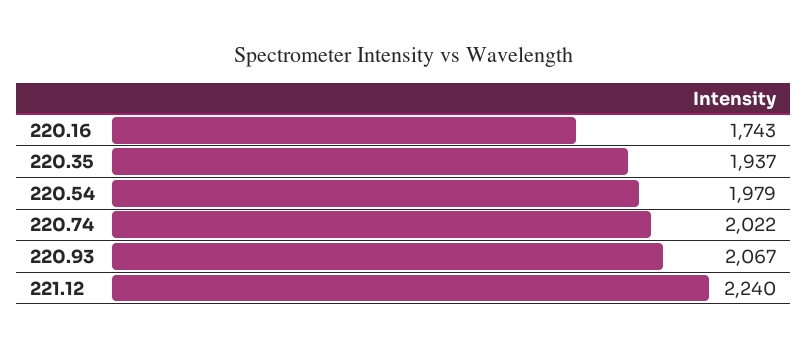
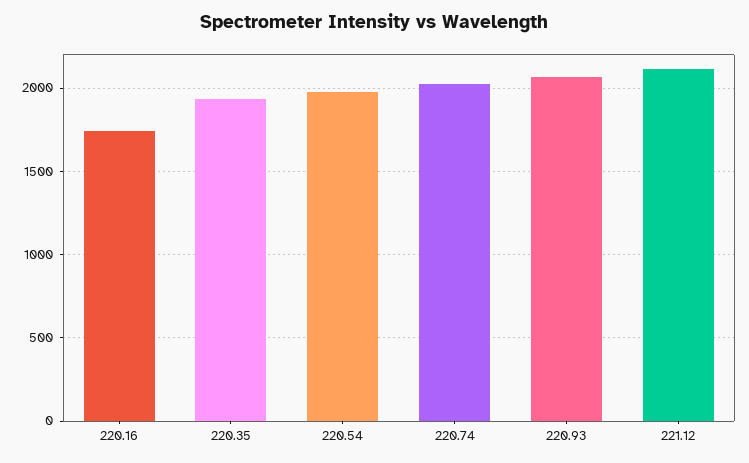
221.12: 2240 -> 2100

